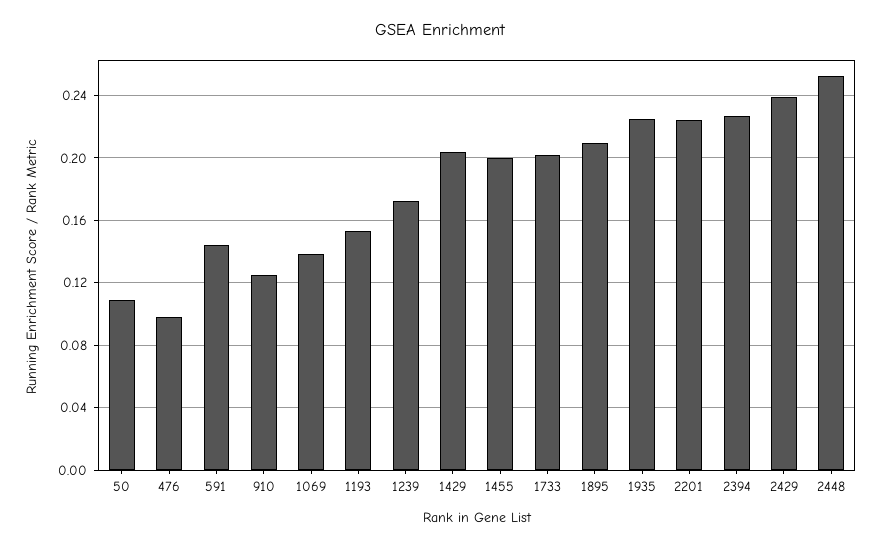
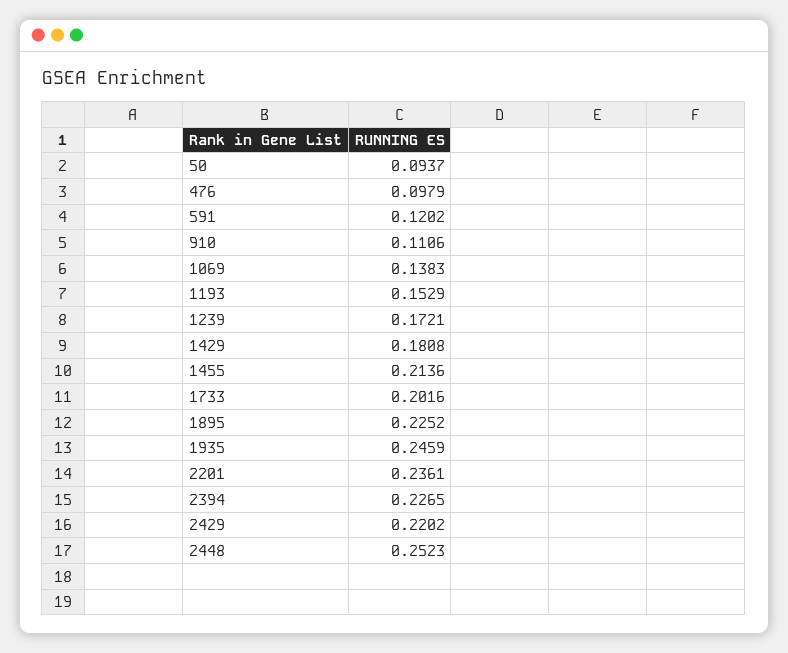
50: 0.11 -> 0.0937
591: 0.145 -> 0.1202
910: 0.125 -> 0.1106
1429: 0.205 -> 0.1808
1455: 0.2 -> 0.2136
1895: 0.21 -> 0.2252
1935: 0.225 -> 0.2459
2201: 0.225 -> 0.2361
2429: 0.24 -> 0.2202

